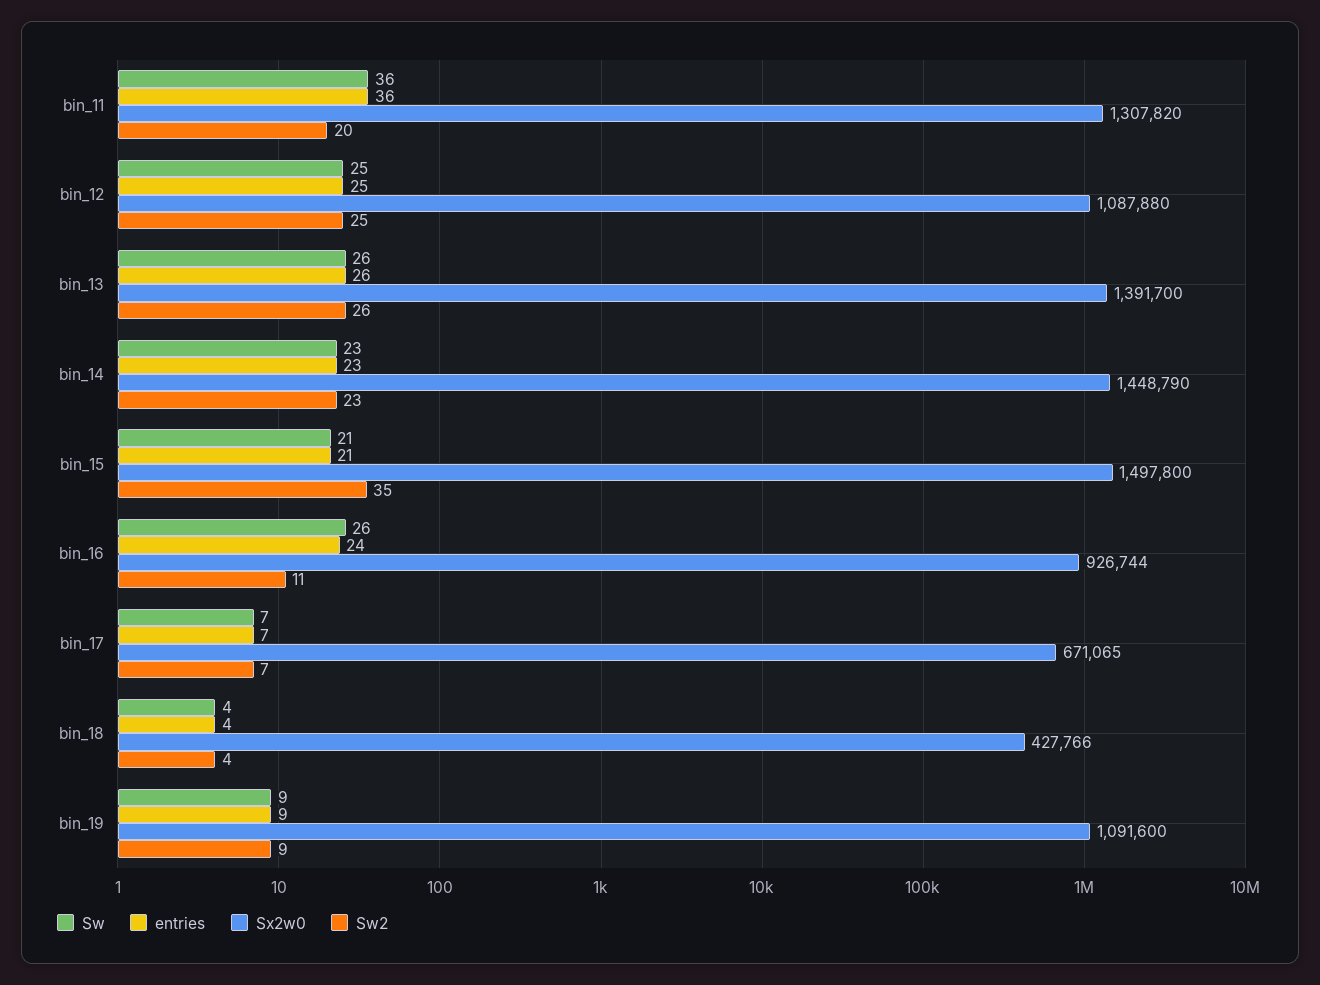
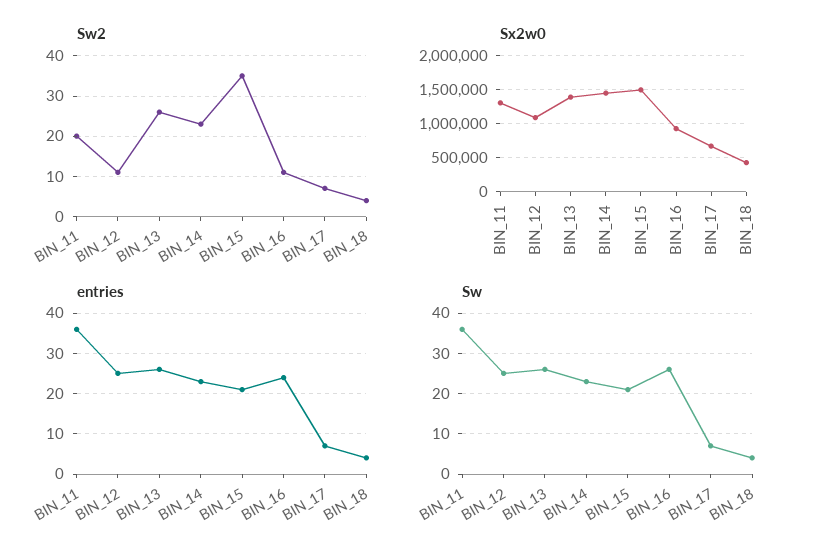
Sw2, bin_12: 25 -> 10
Sw, bin_19: 9 -> none
entries, bin_19: 9 -> none
Sx2w0, bin_19: 1091600 -> none
Sw2, bin_19: 9 -> none

